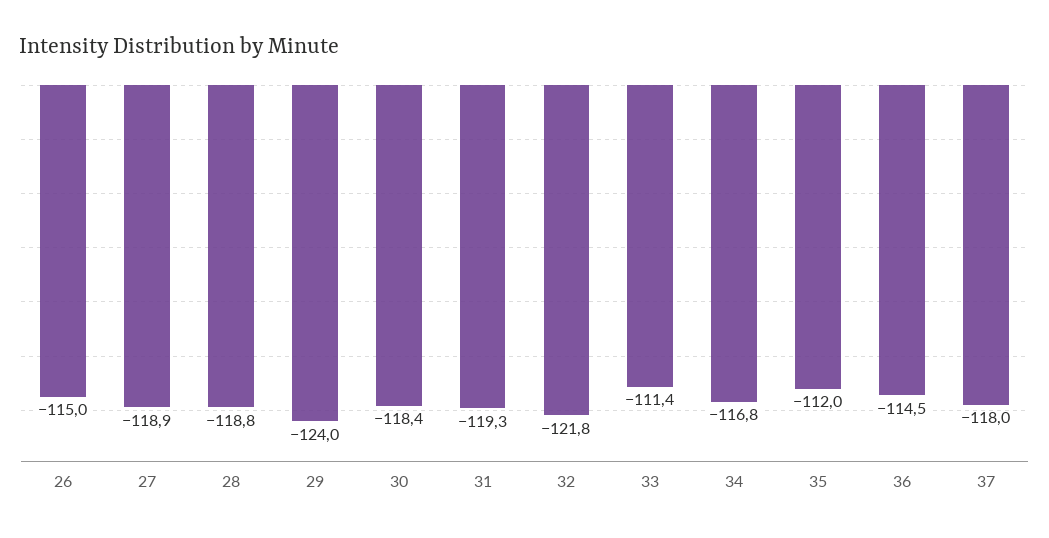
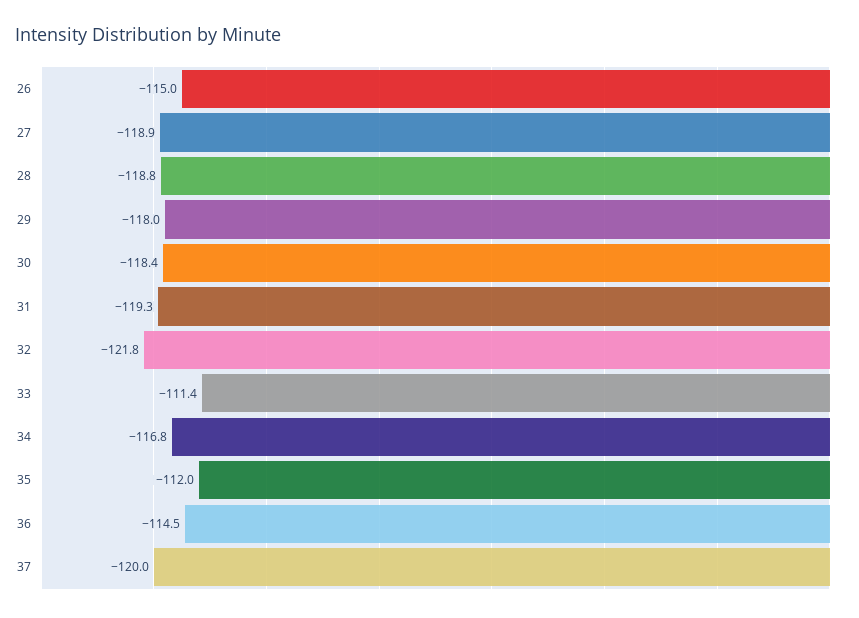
29: -124 -> -118
37: -118 -> -120

